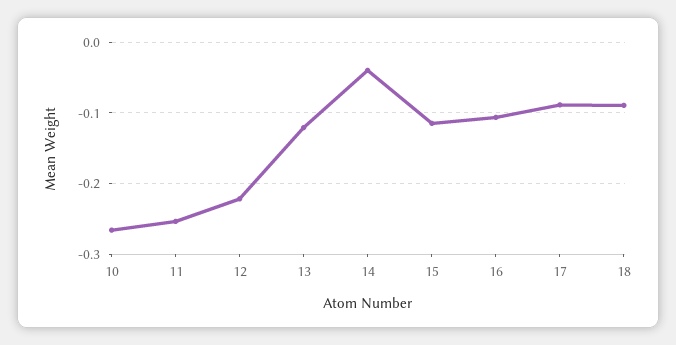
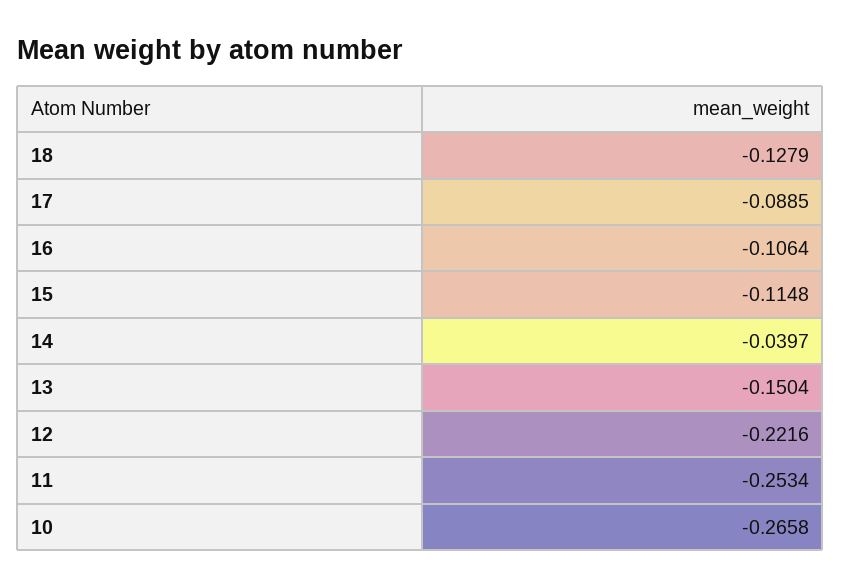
13: -0.12 -> -0.1504
18: -0.09 -> -0.1279

